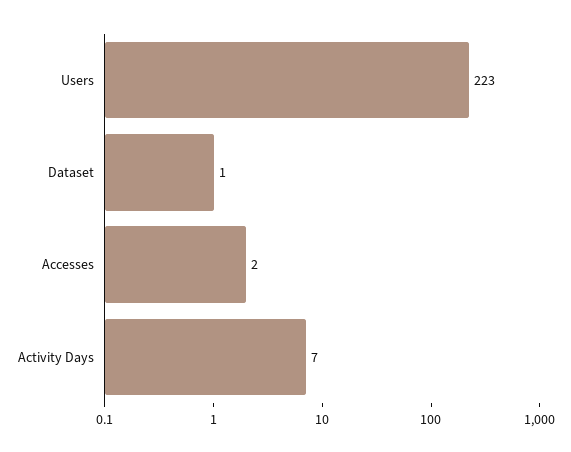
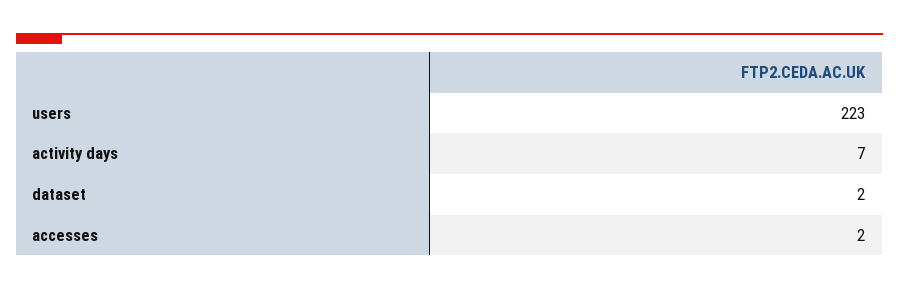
Dataset: 1 -> 2

